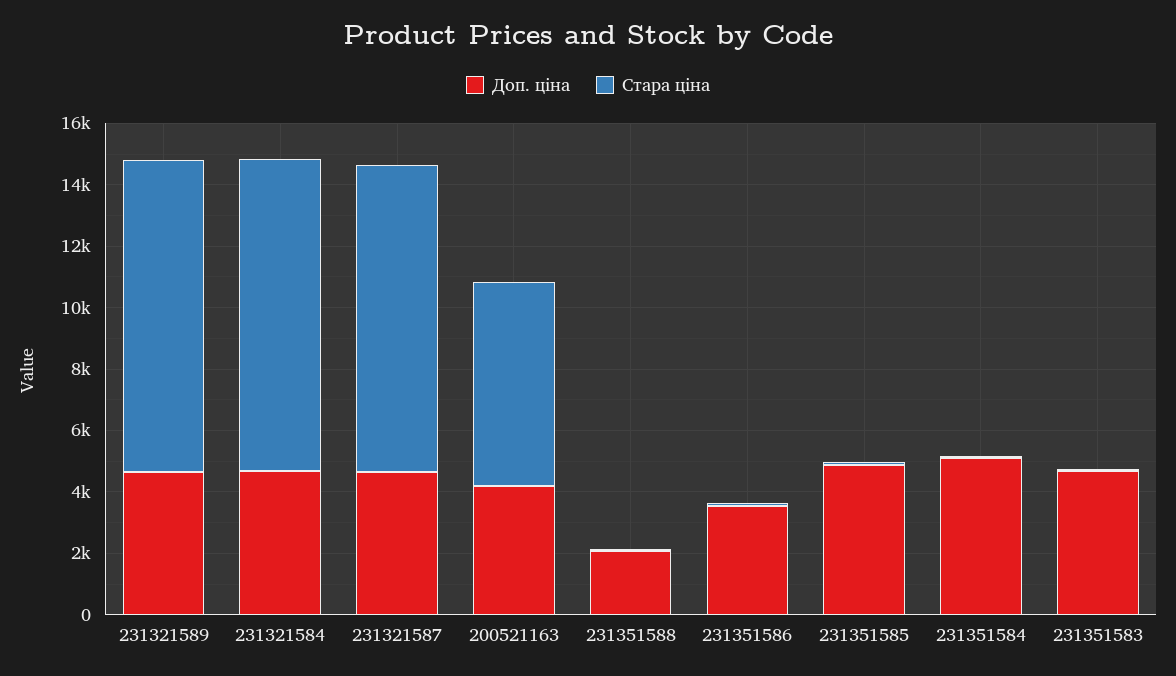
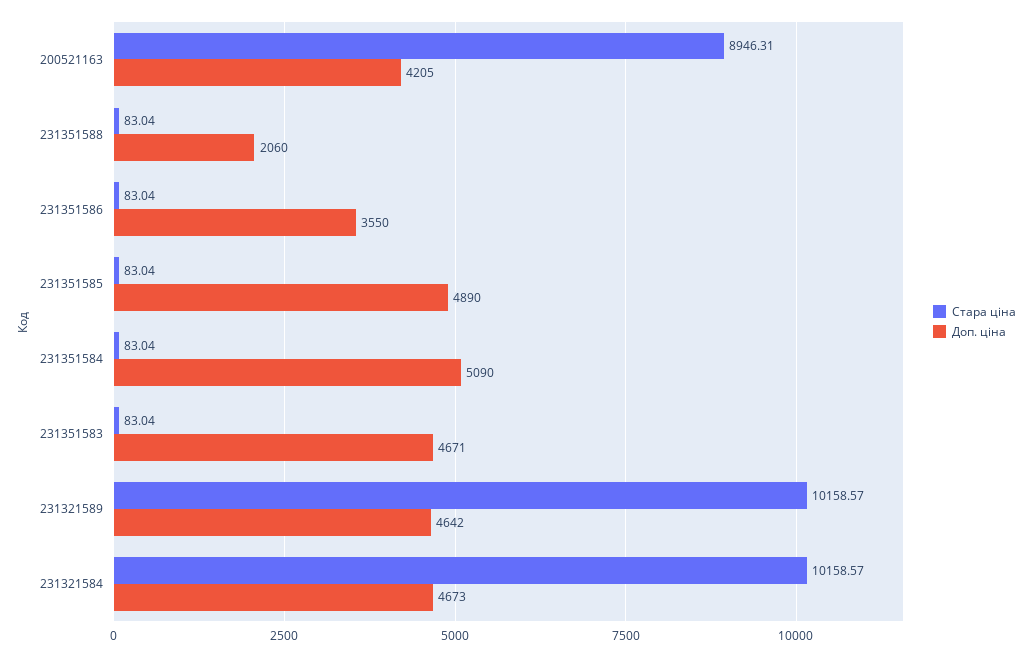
Доп. ціна, 231321587: 4500 -> none
Стара ціна, 231321587: 10000 -> none
Стара ціна, 200521163: 6500 -> 8946.31

